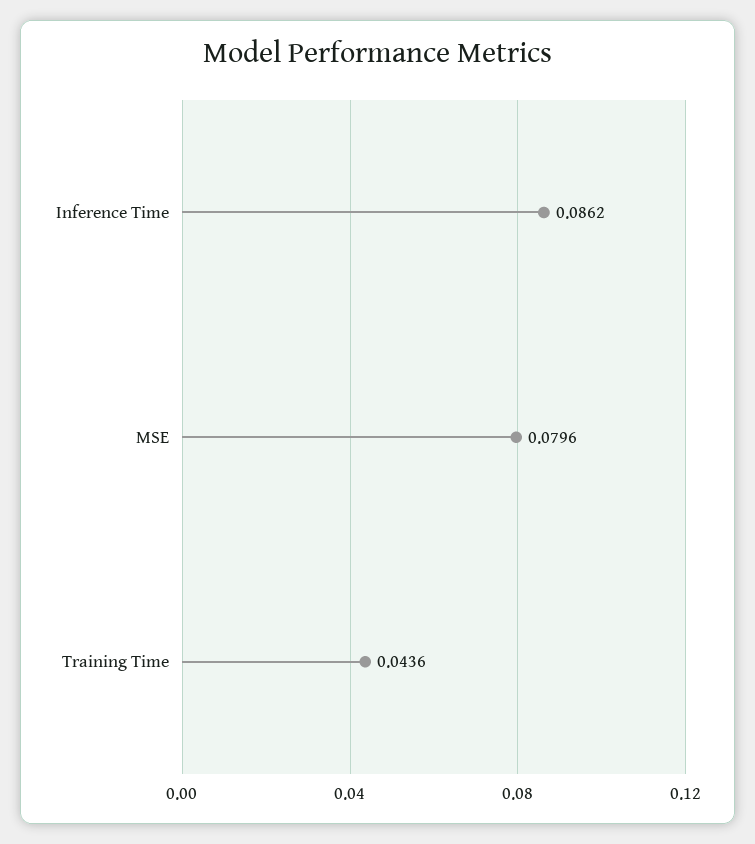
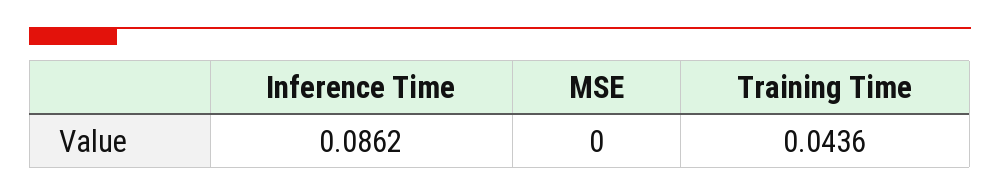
MSE: 0.0796 -> 0

